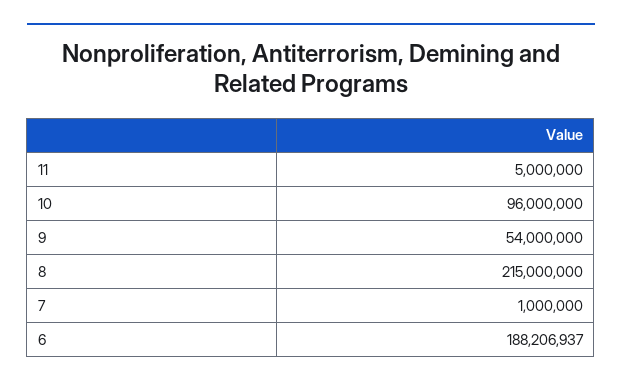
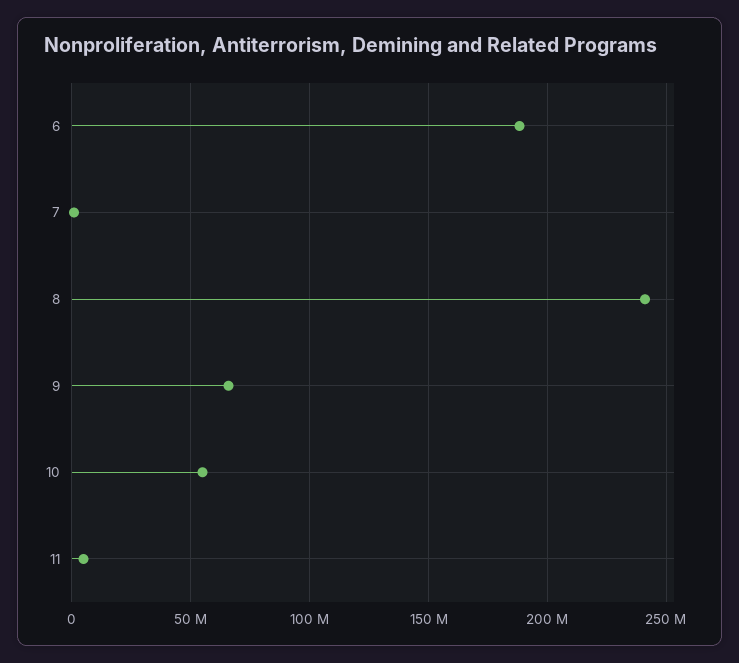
10: 96000000 -> 55000000
9: 54000000 -> 65000000
8: 215000000 -> 240000000

